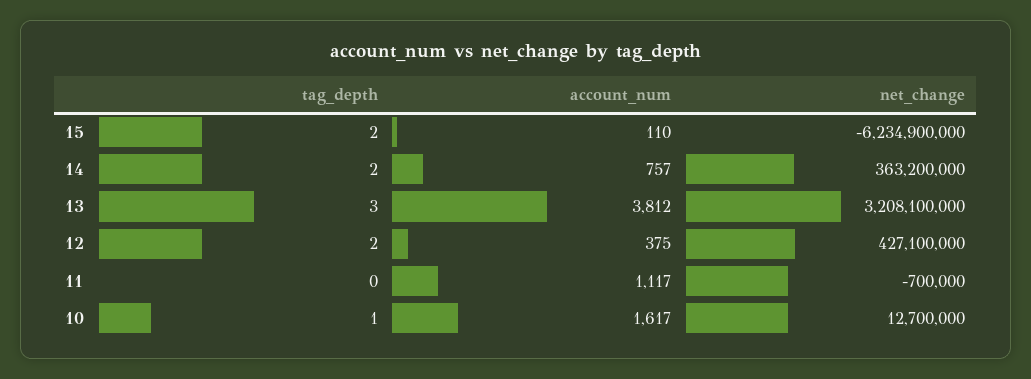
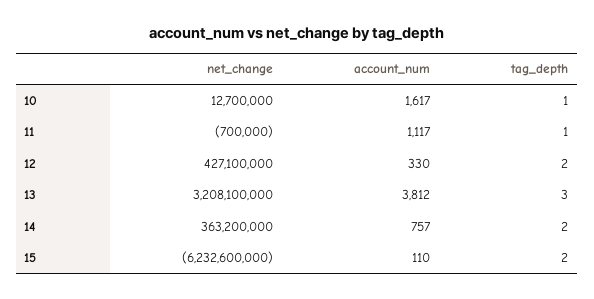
net_change, 15: -6234900000 -> -6232600000
account_num, 12: 375 -> 330
tag_depth, 11: 0 -> 1

